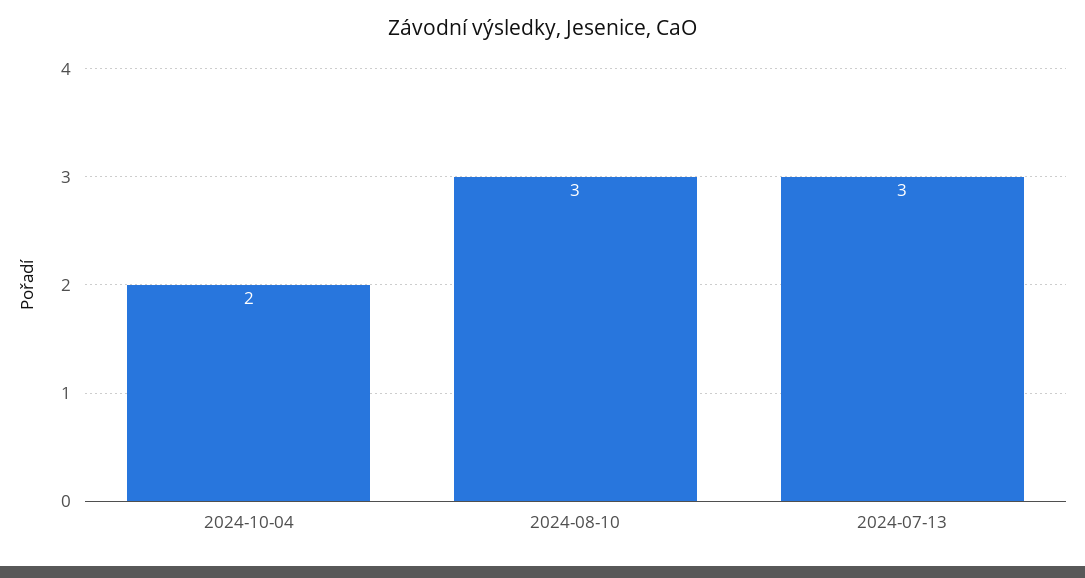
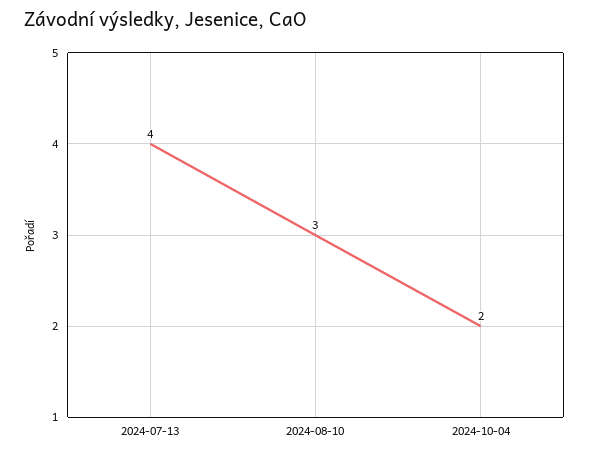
2024-07-13: 3 -> 4

